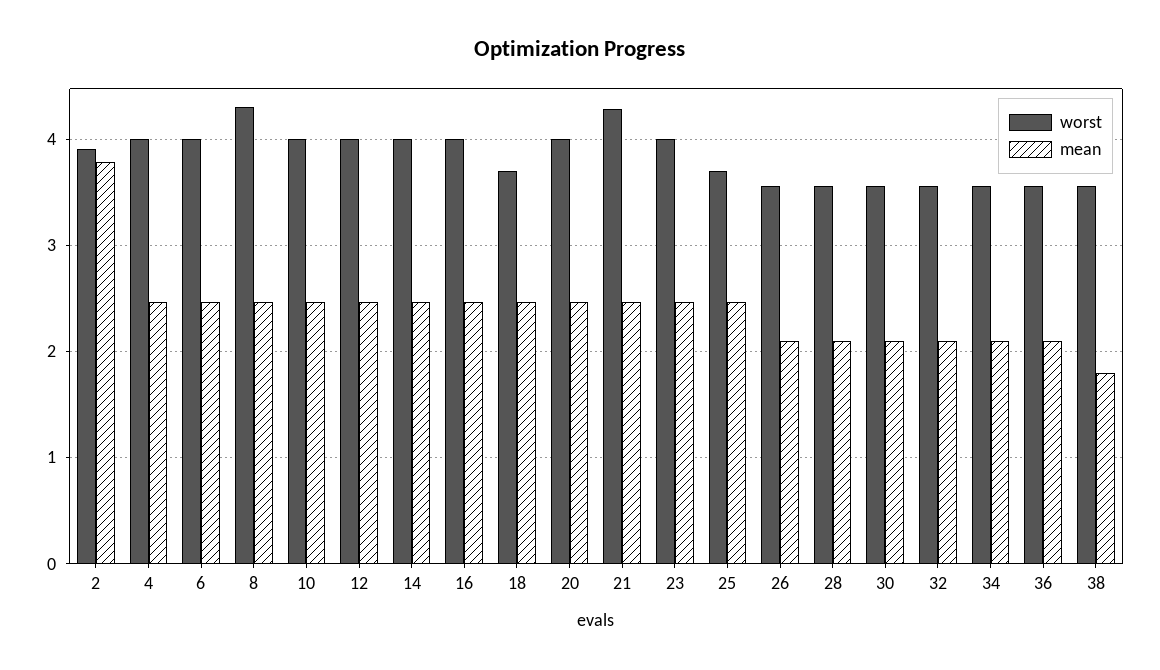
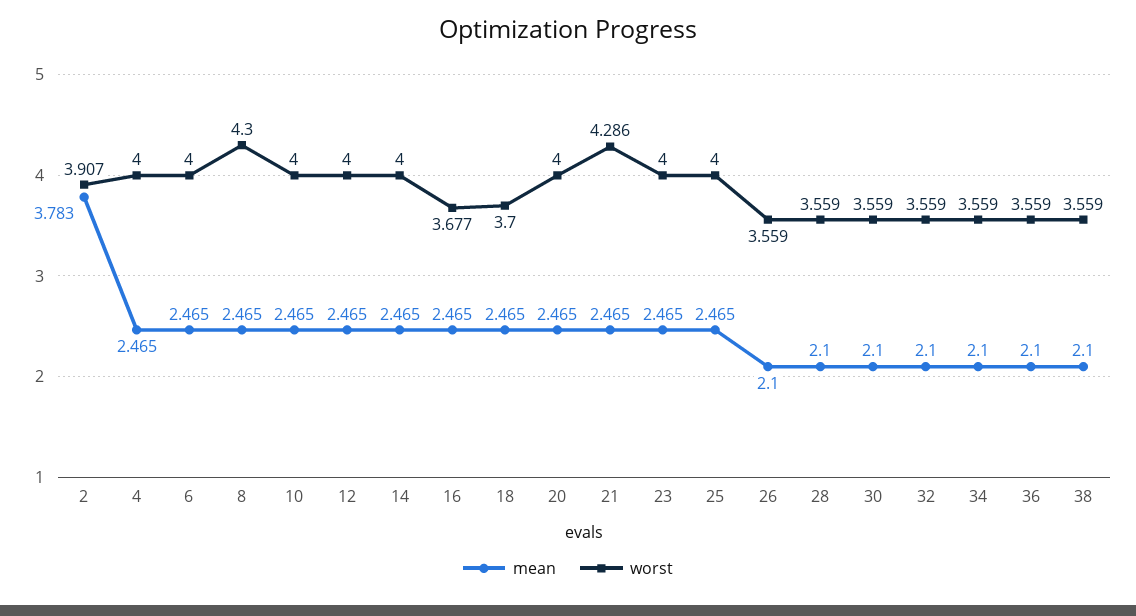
worst, 16: 4 -> 3.677
worst, 25: 3.7 -> 4
mean, 38: 1.8 -> 2.1

